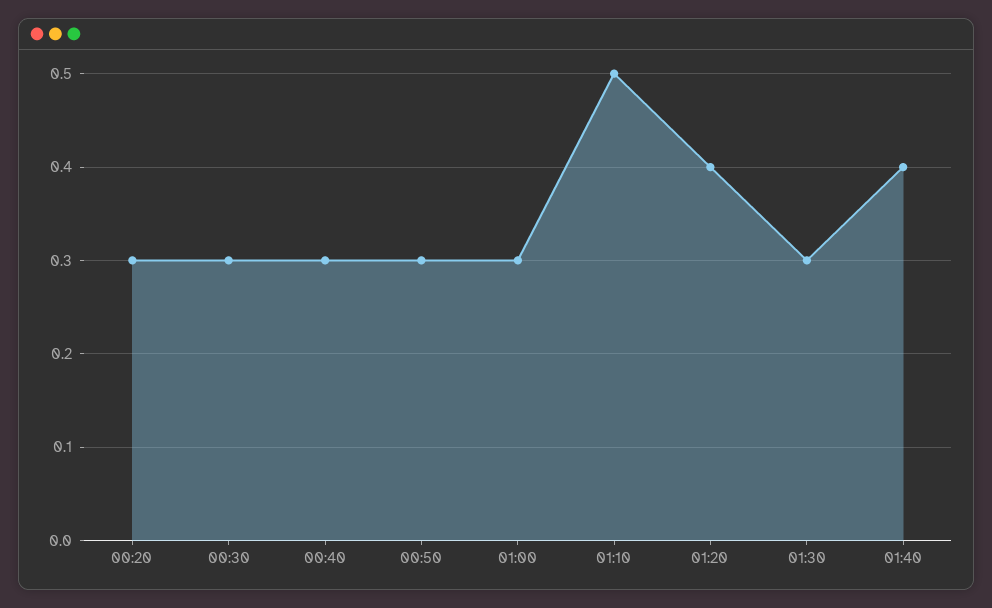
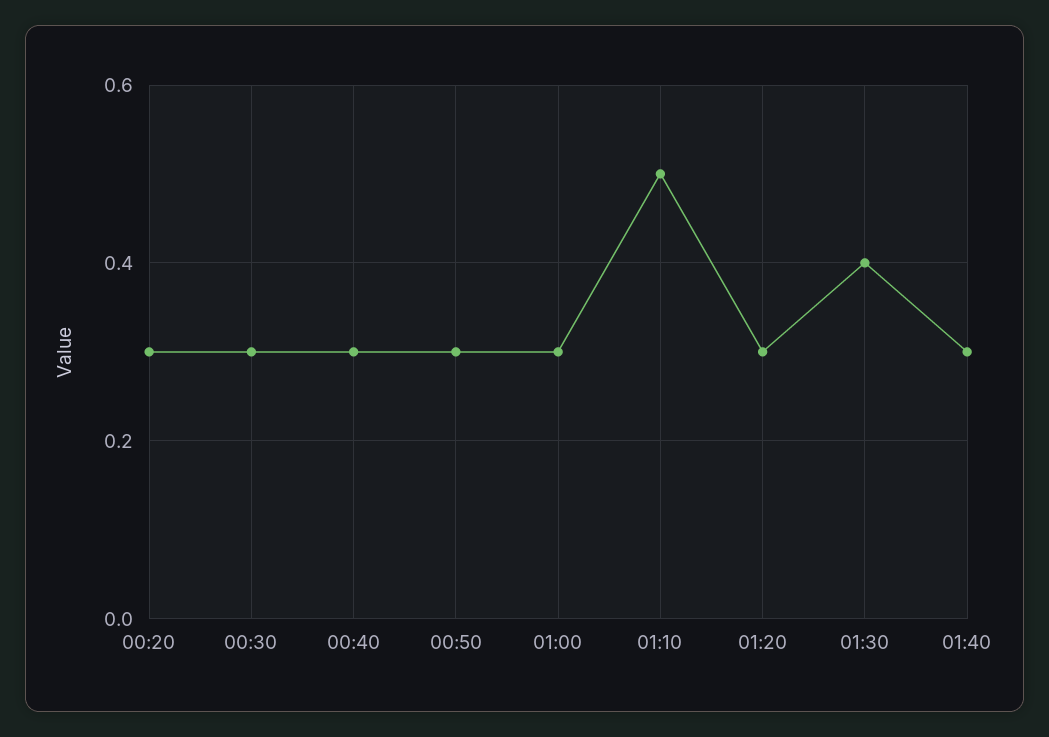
01:20: 0.4 -> 0.3
01:30: 0.3 -> 0.4
01:40: 0.4 -> 0.3

